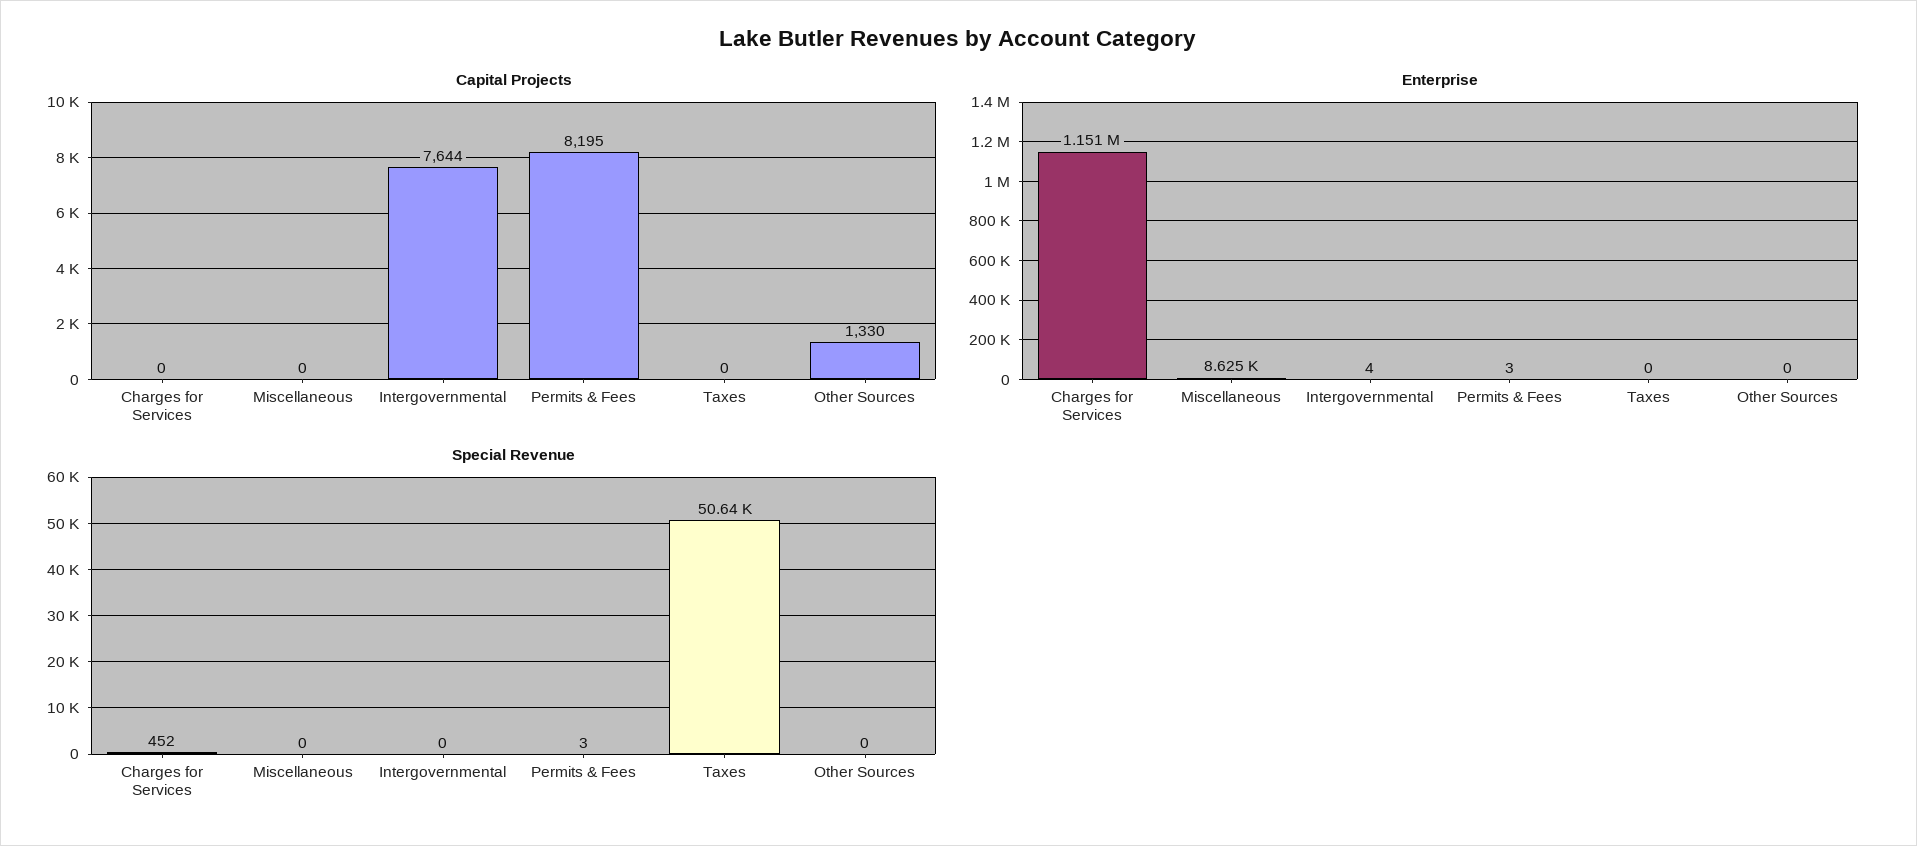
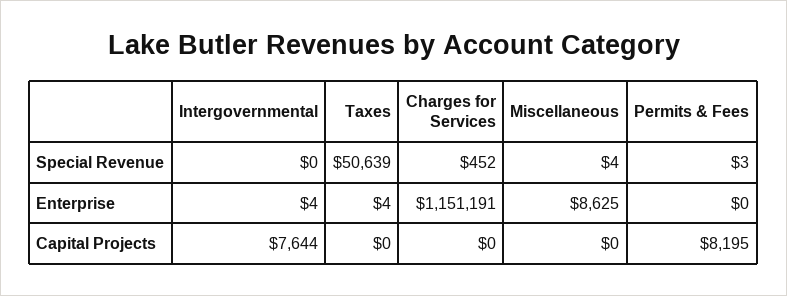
Capital Projects, Other Sources: 1330 -> none
Enterprise, Permits & Fees: 3 -> 0
Enterprise, Taxes: 0 -> 4
Enterprise, Other Sources: 0 -> none
Special Revenue, Miscellaneous: 0 -> 4
Special Revenue, Other Sources: 0 -> none

